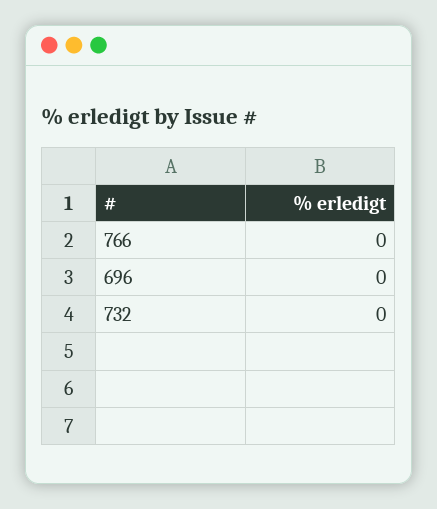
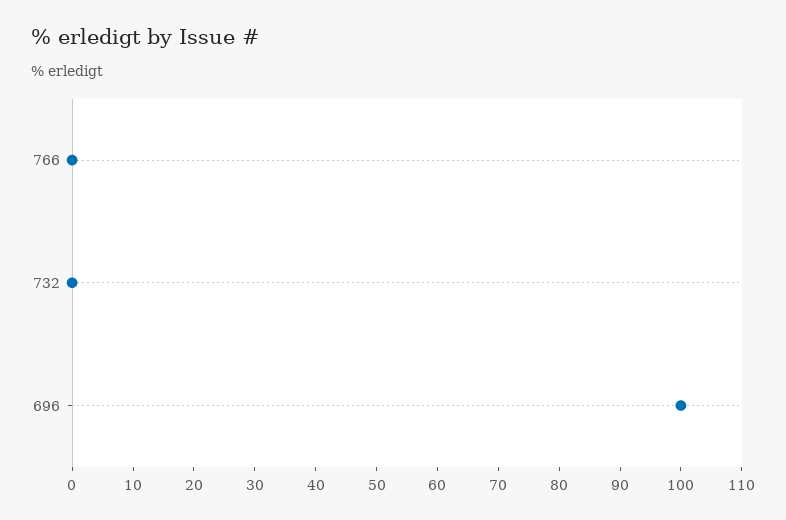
696: 0 -> 100

